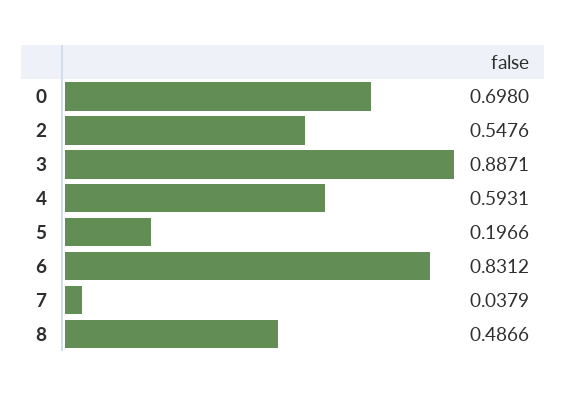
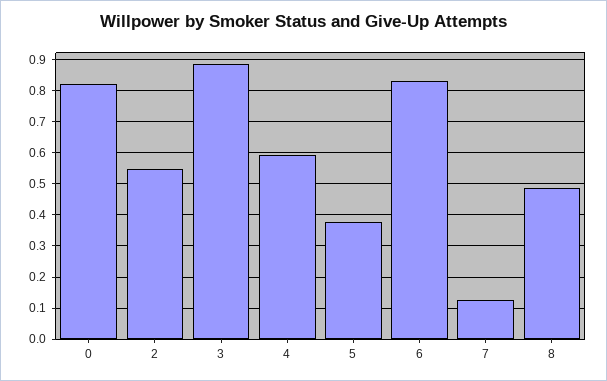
0: 0.698 -> 0.82
5: 0.1966 -> 0.38
7: 0.0379 -> 0.12

